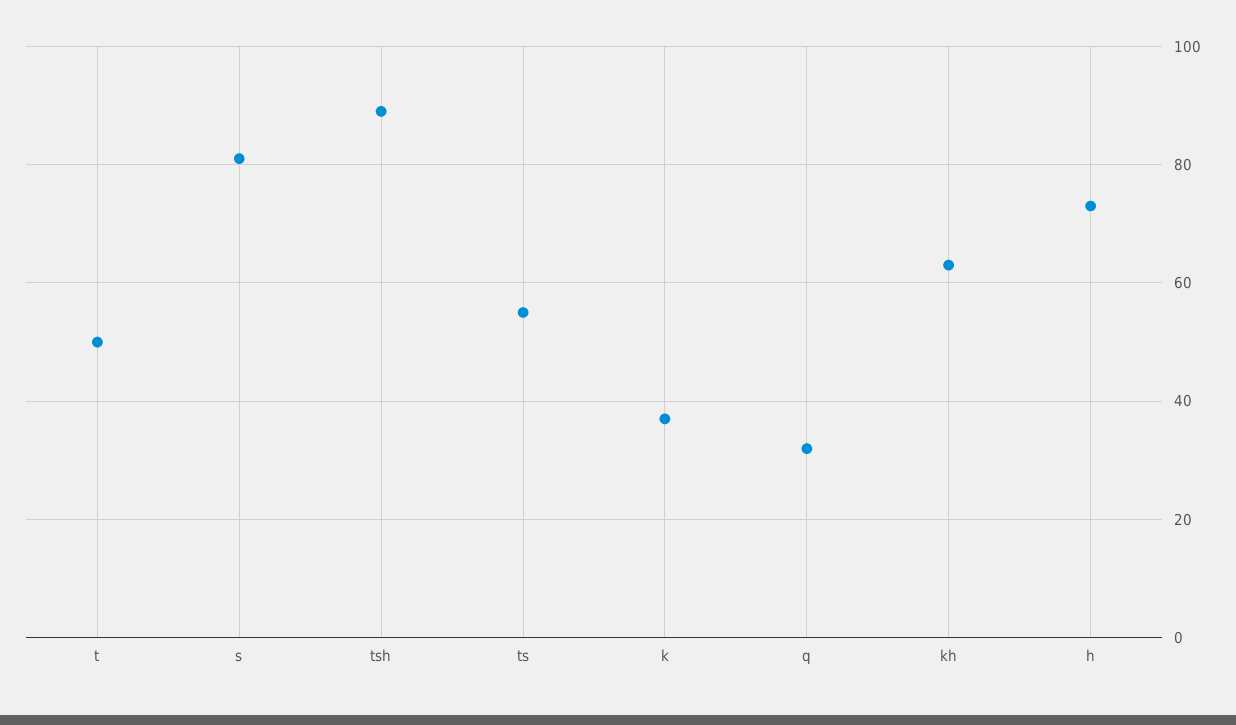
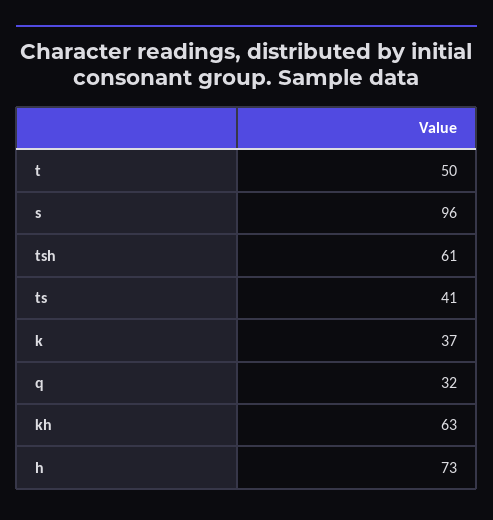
s: 80 -> 96
tsh: 90 -> 61
ts: 55 -> 41

